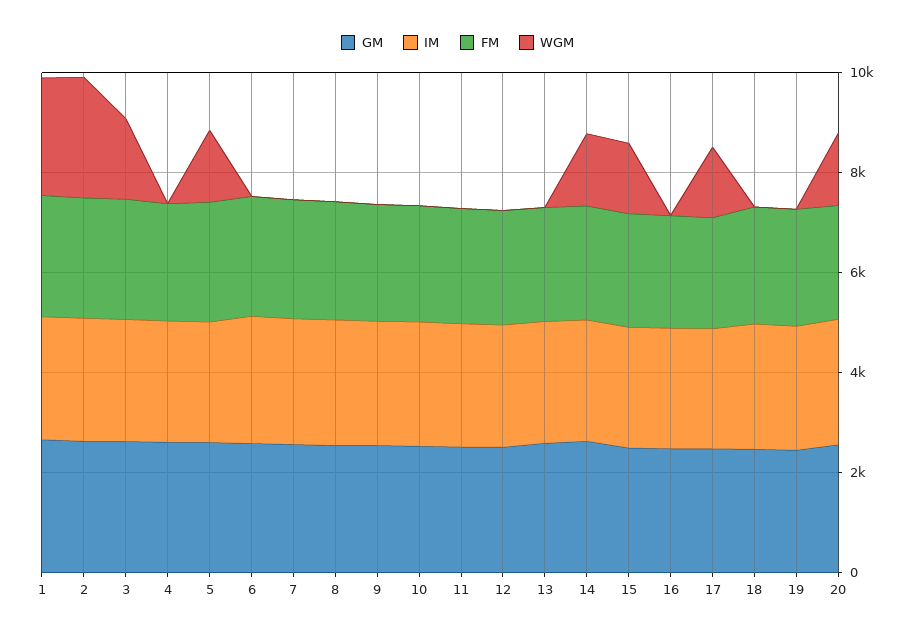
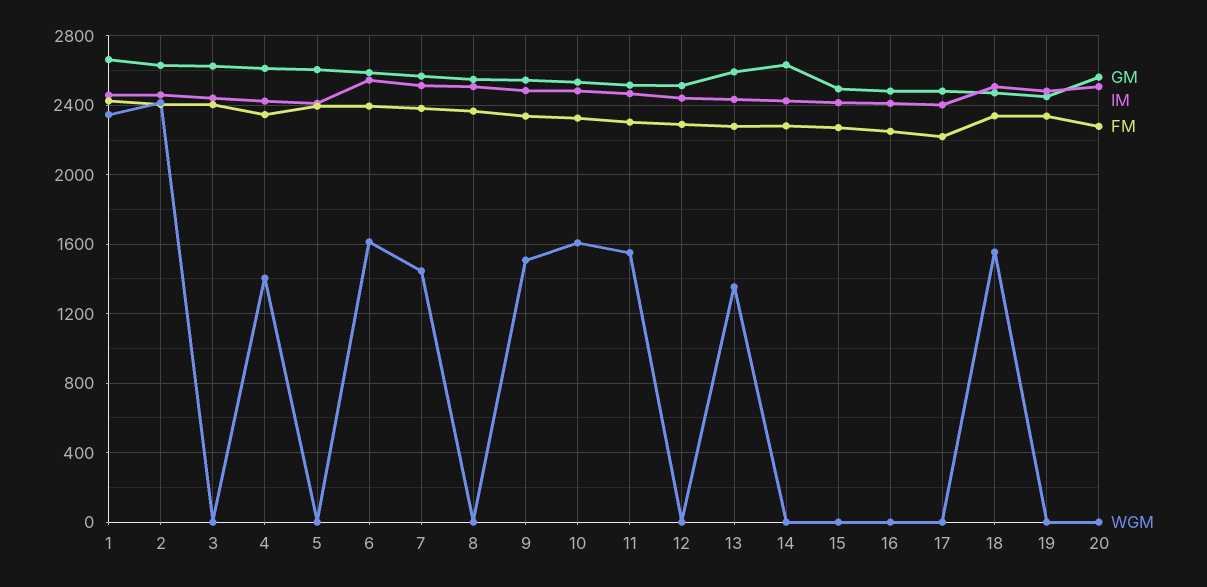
WGM, 3: 1500 -> 0
WGM, 4: 0 -> 1400
WGM, 5: 1500 -> 0
WGM, 6: 0 -> 1600
WGM, 7: 0 -> 1450
WGM, 9: 0 -> 1500
WGM, 10: 0 -> 1600
WGM, 11: 0 -> 1550
WGM, 13: 0 -> 1350
WGM, 14: 1500 -> 0
WGM, 15: 1500 -> 0
WGM, 17: 1500 -> 0
WGM, 18: 0 -> 1550
WGM, 20: 1500 -> 0

